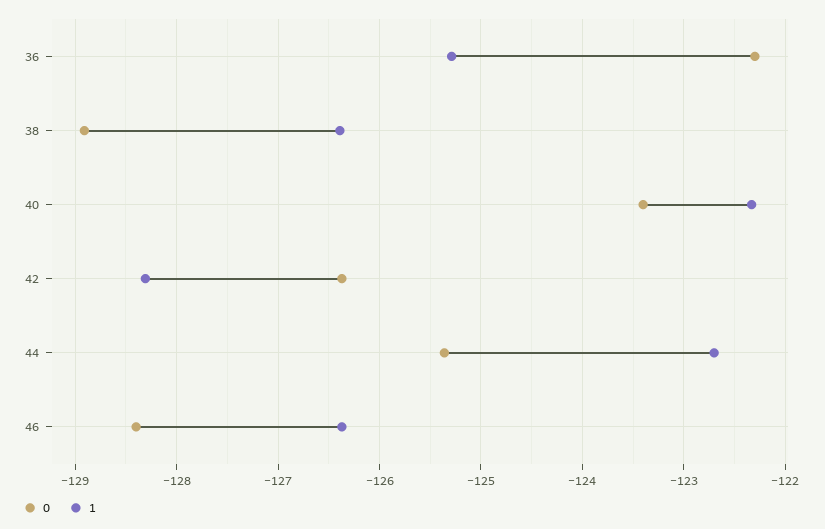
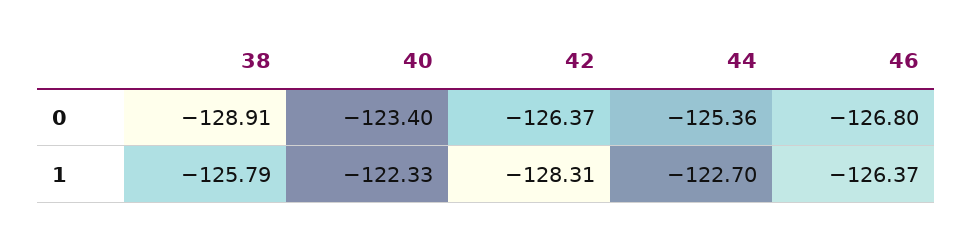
0, 36: -122.3 -> none
1, 36: -125.3 -> none
1, 38: -126.4 -> -125.79
0, 46: -128.4 -> -126.8

